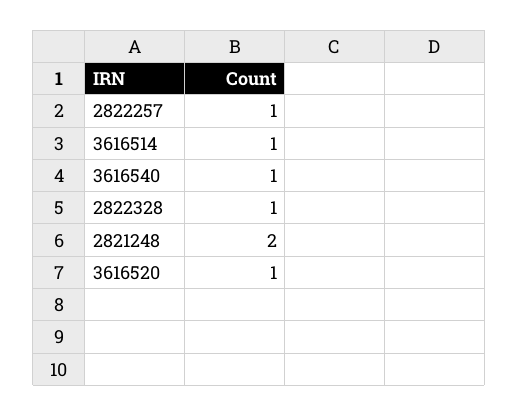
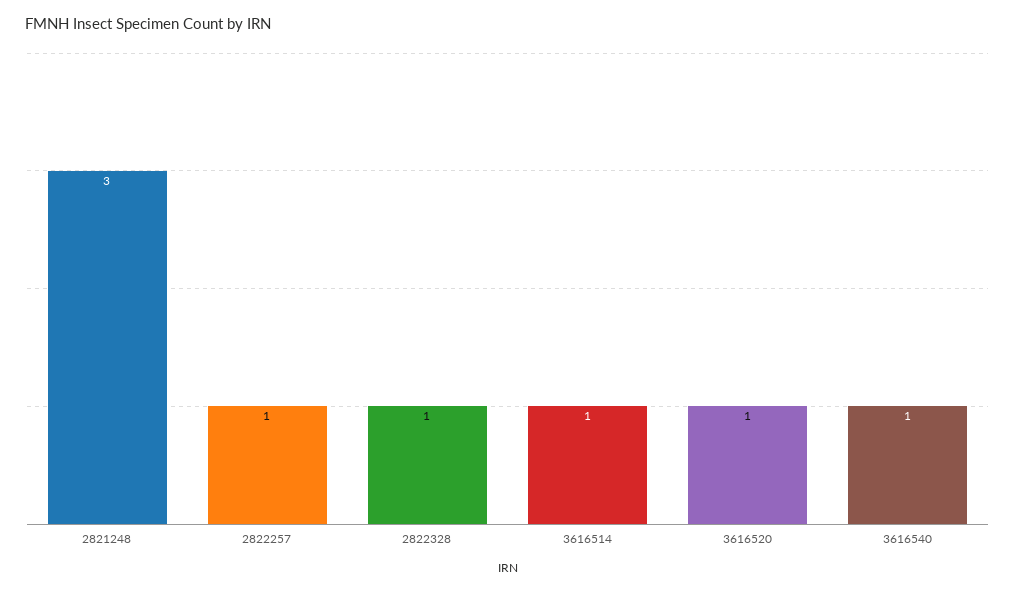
2821248: 2 -> 3

